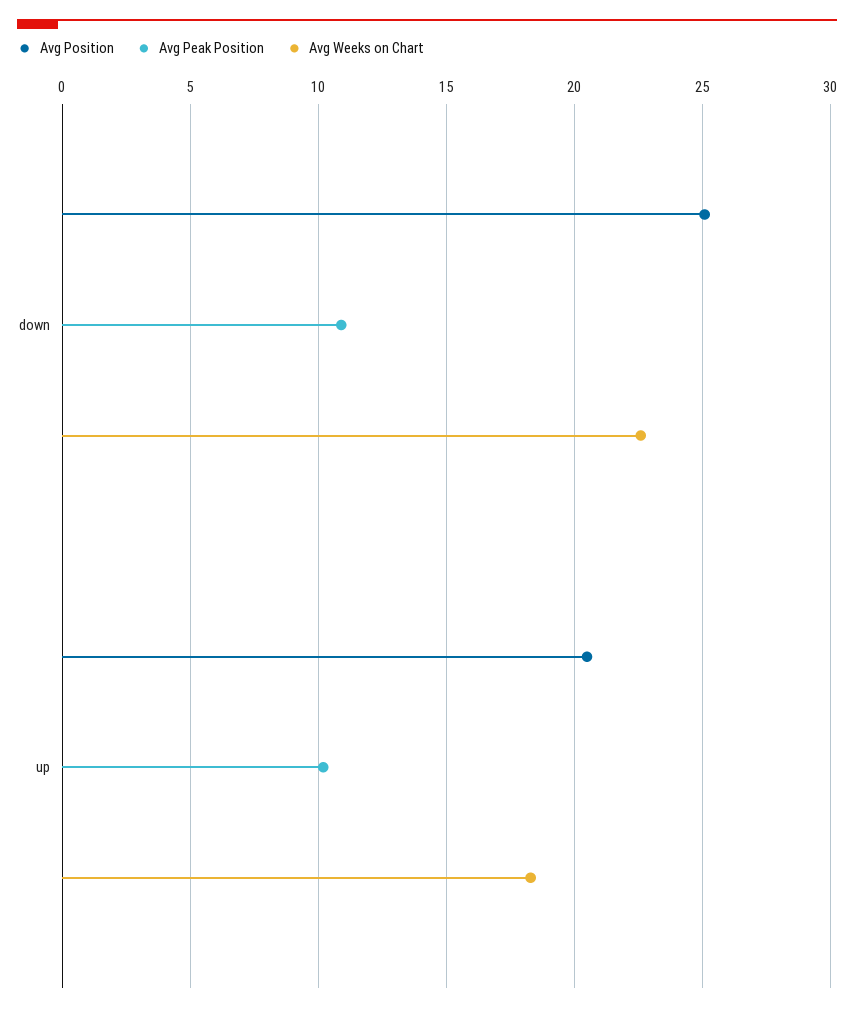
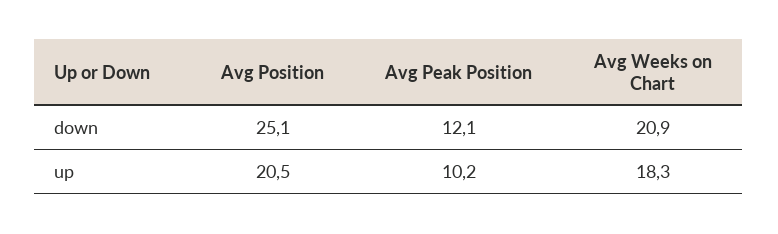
Avg Peak Position, down: 11 -> 12.1
Avg Weeks on Chart, down: 22.5 -> 20.9

